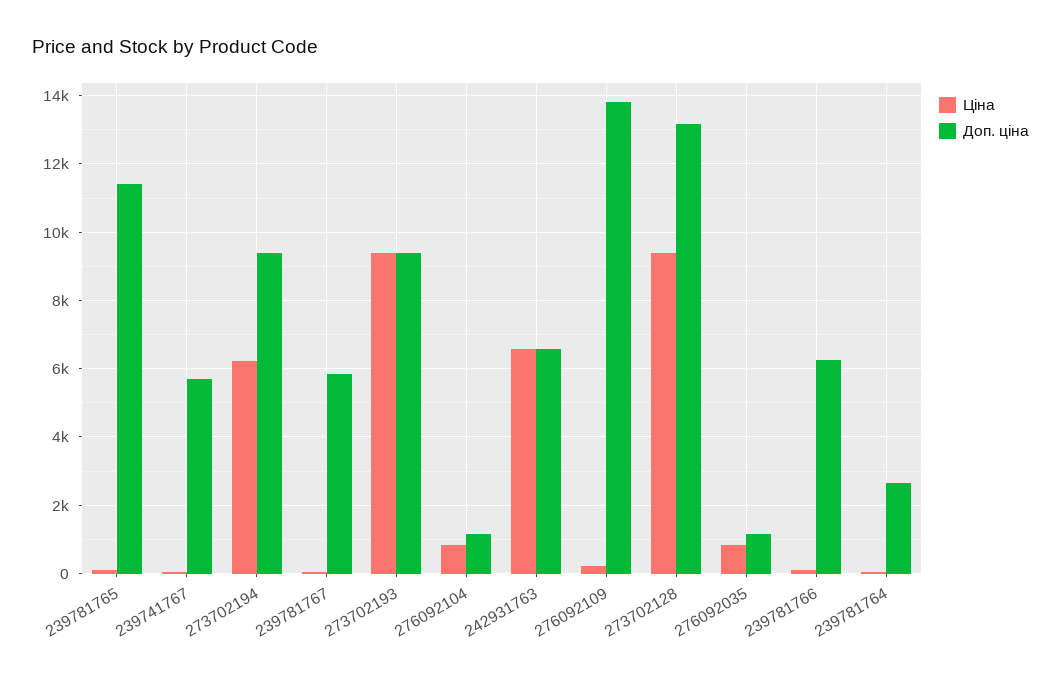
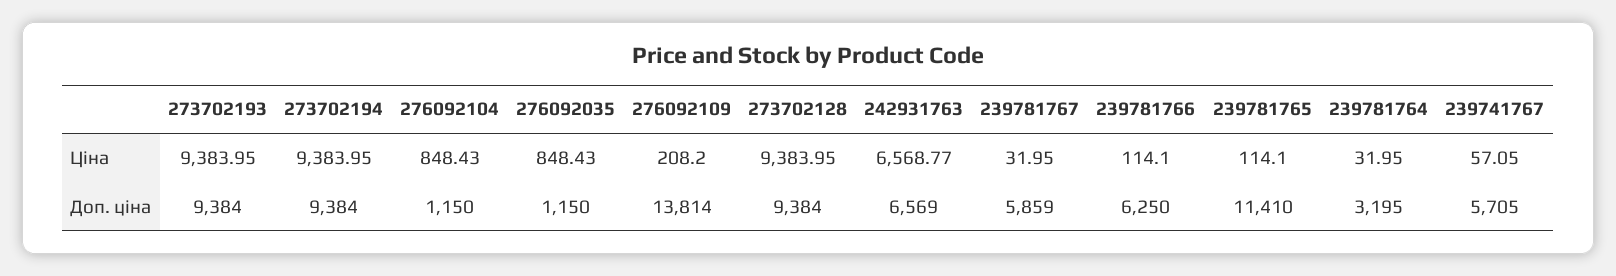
Ціна, 273702194: 6200 -> 9383.95
Доп. ціна, 273702128: 13200 -> 9384
Доп. ціна, 239781764: 2600 -> 3195

